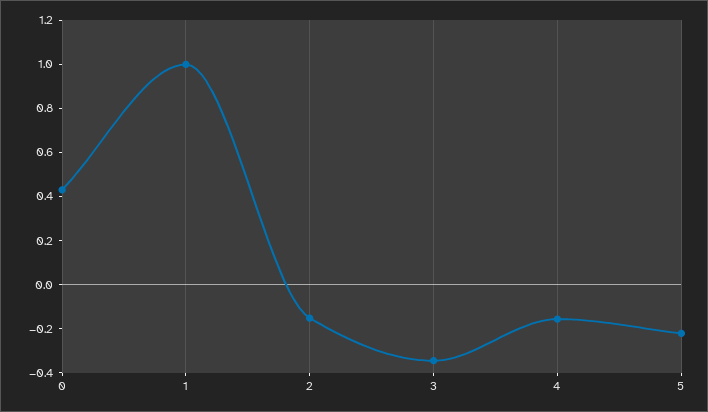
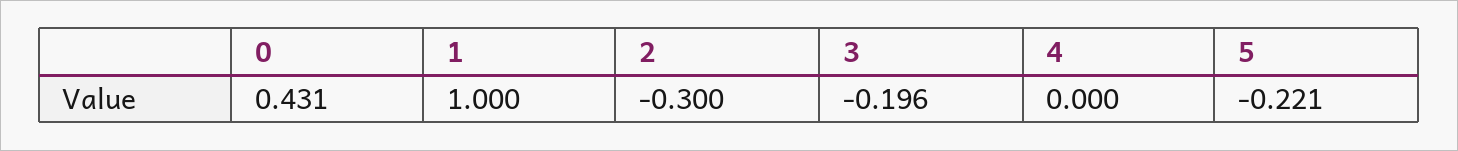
2: -0.15 -> -0.3
3: -0.35 -> -0.196
4: -0.15 -> 0

